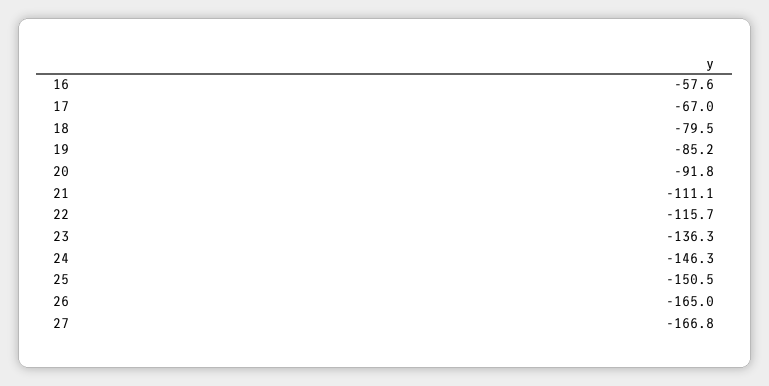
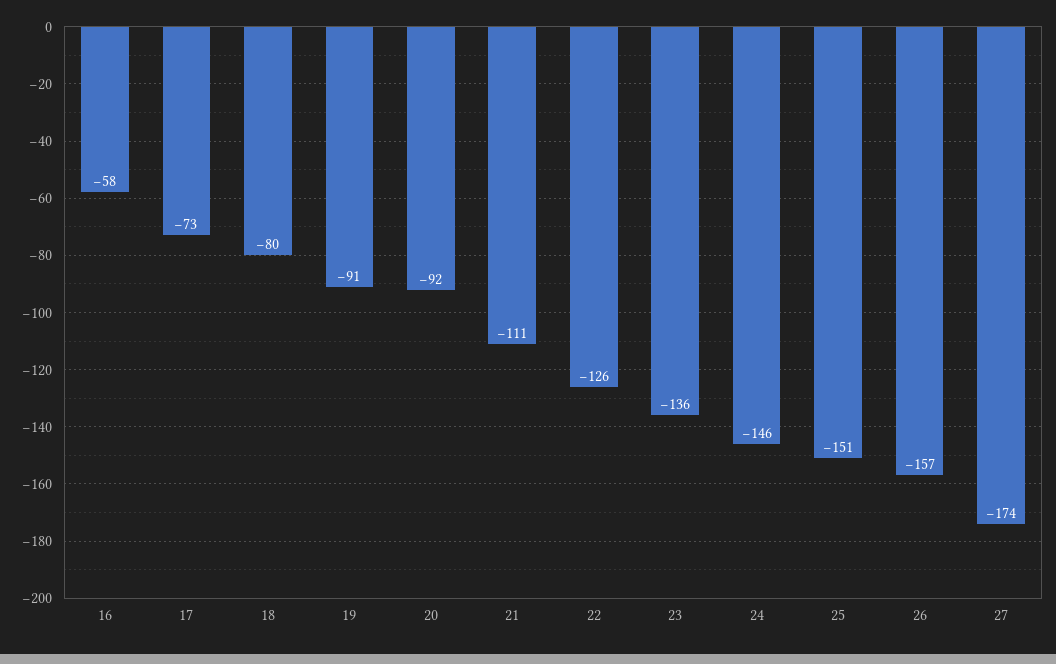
17: -67 -> -73
19: -85.2 -> -91
22: -115.7 -> -126
26: -165 -> -157
27: -166.8 -> -174

